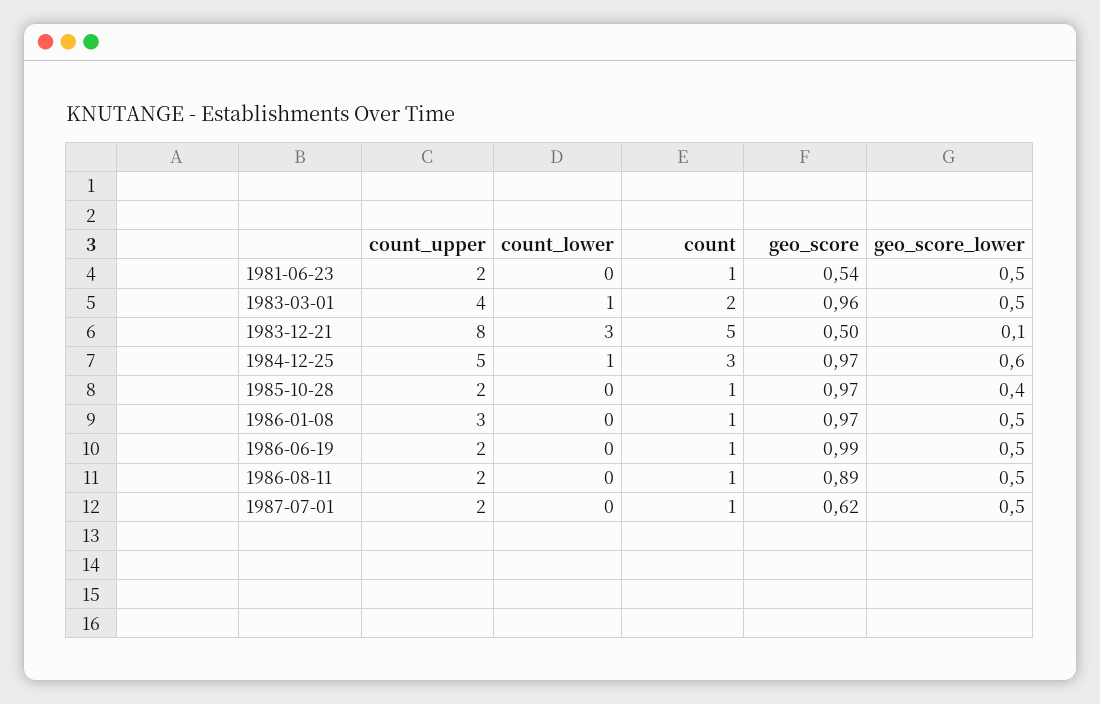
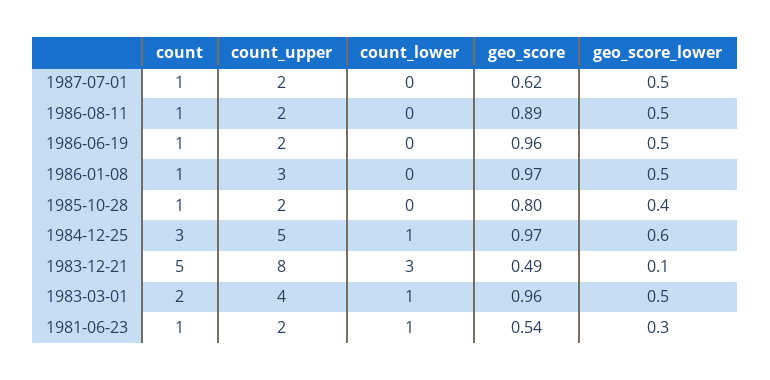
count_lower, 1981-06-23: 0 -> 1
geo_score_lower, 1981-06-23: 0.5 -> 0.3
geo_score, 1983-12-21: 0.5 -> 0.49
geo_score, 1985-10-28: 0.97 -> 0.8
geo_score, 1986-06-19: 0.99 -> 0.96

